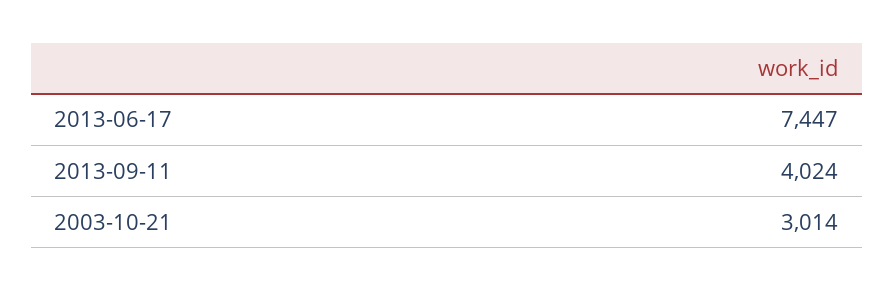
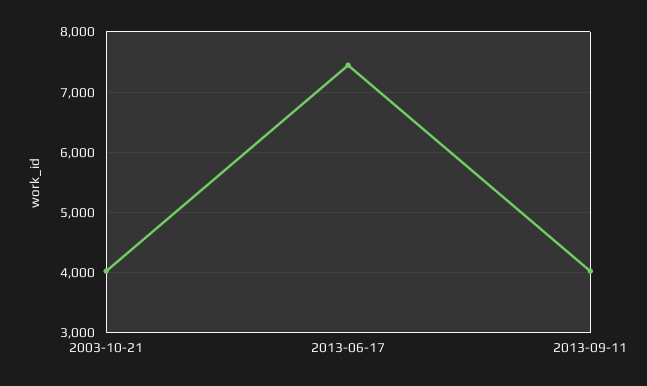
2003-10-21: 3014 -> 4000

